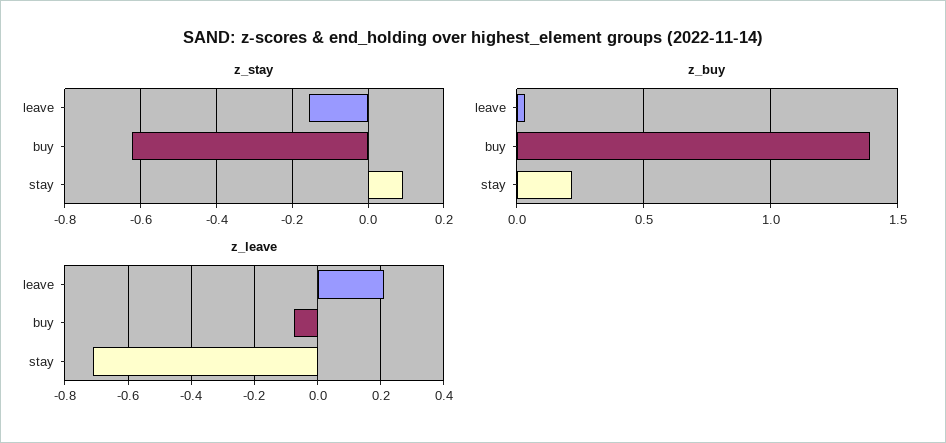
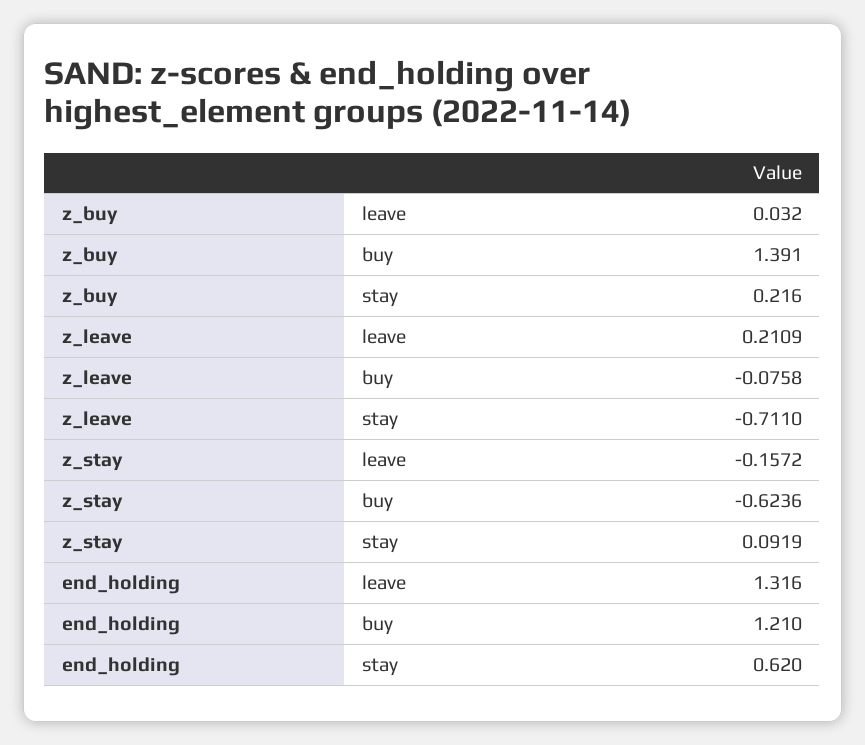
end_holding, leave: none -> 1.316
end_holding, buy: none -> 1.21
end_holding, stay: none -> 0.62

